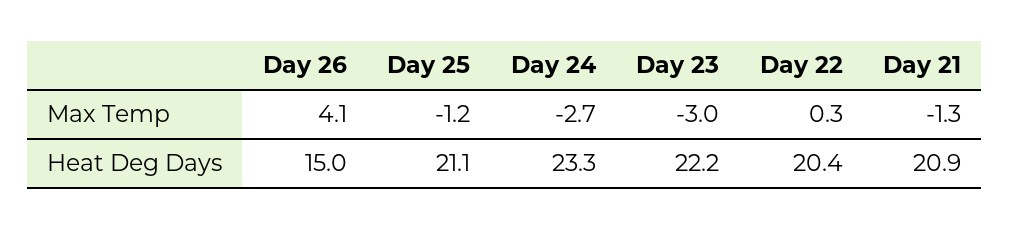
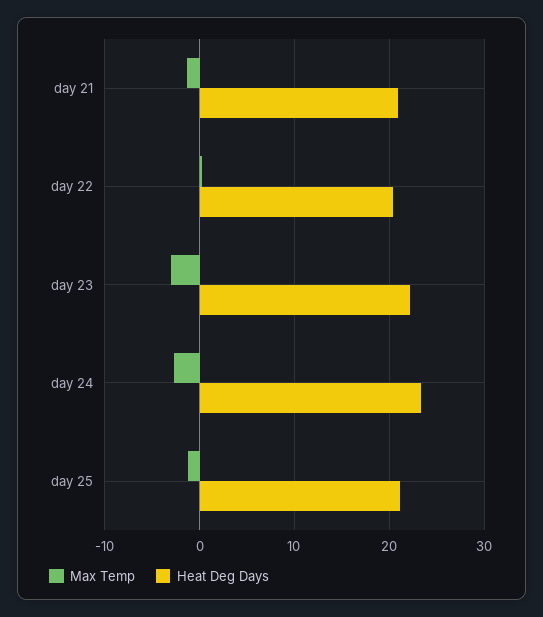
Max Temp, Day 26: 4.1 -> none
Heat Deg Days, Day 26: 15 -> none

